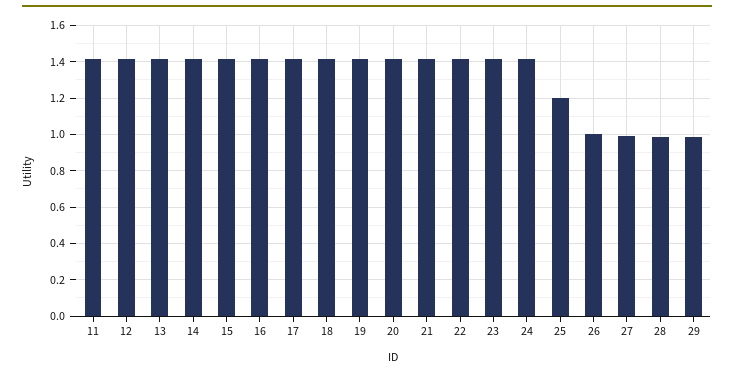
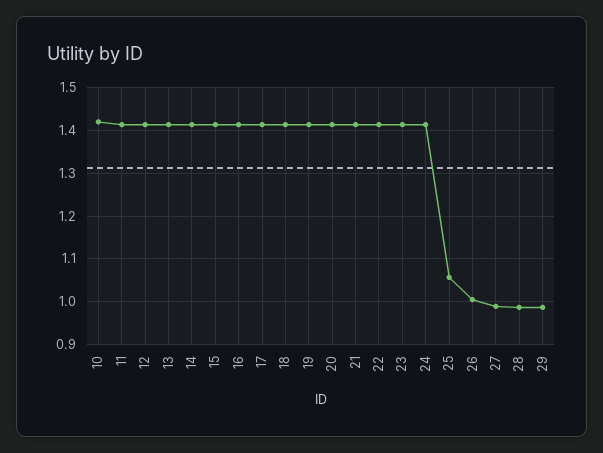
25: 1.2 -> 1.06
10: none -> 1.42

